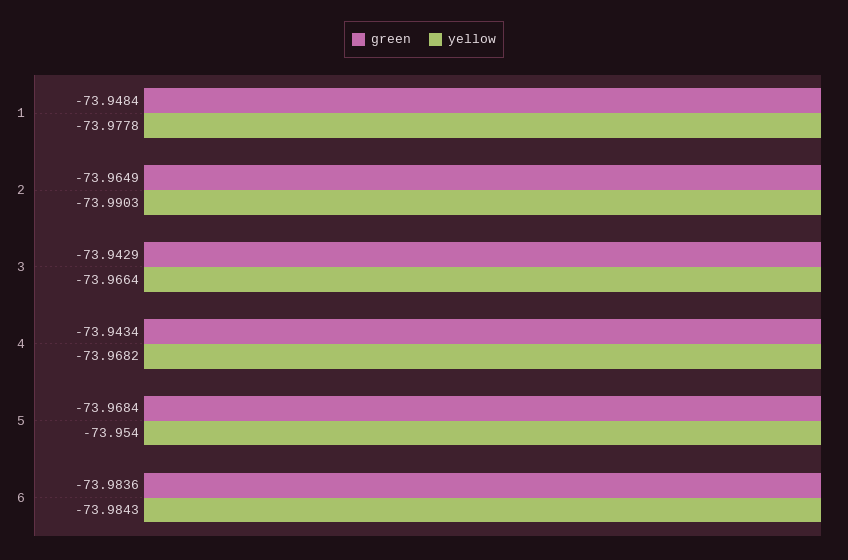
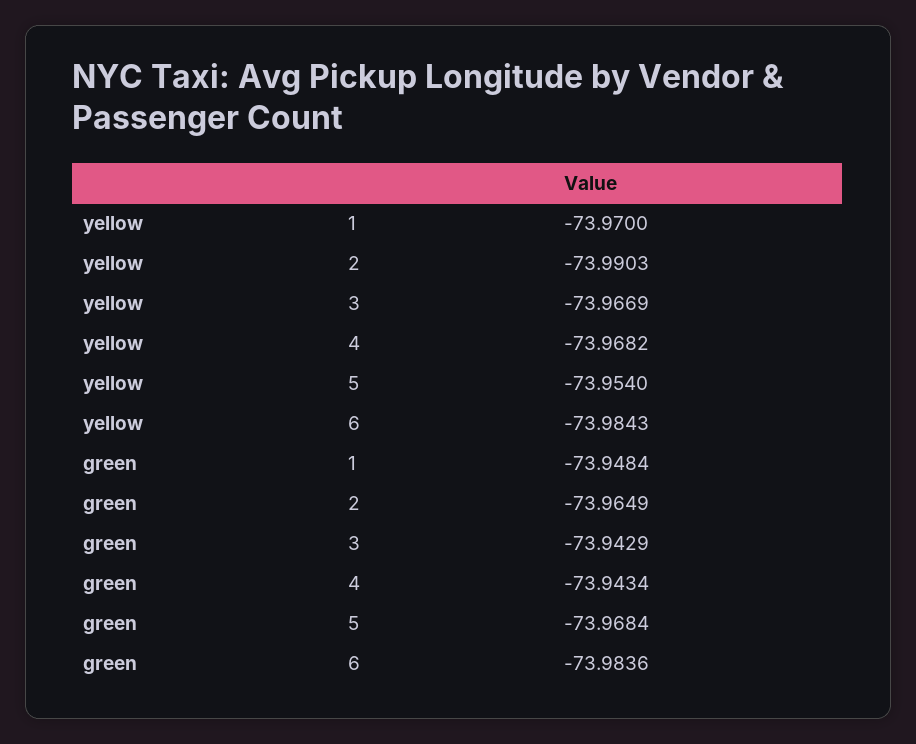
yellow, 1: -73.9778 -> -73.97
yellow, 3: -73.9664 -> -73.9669

